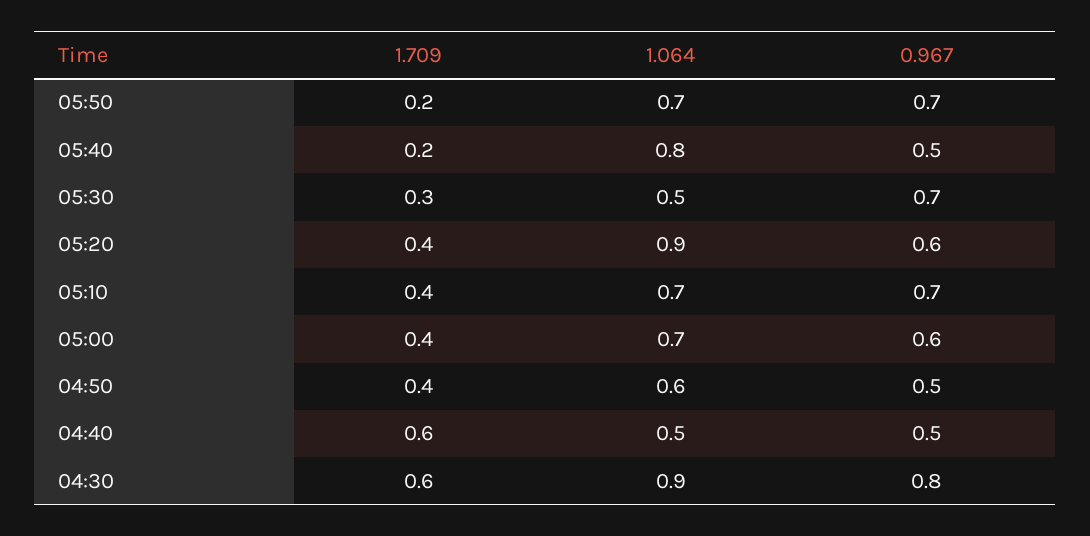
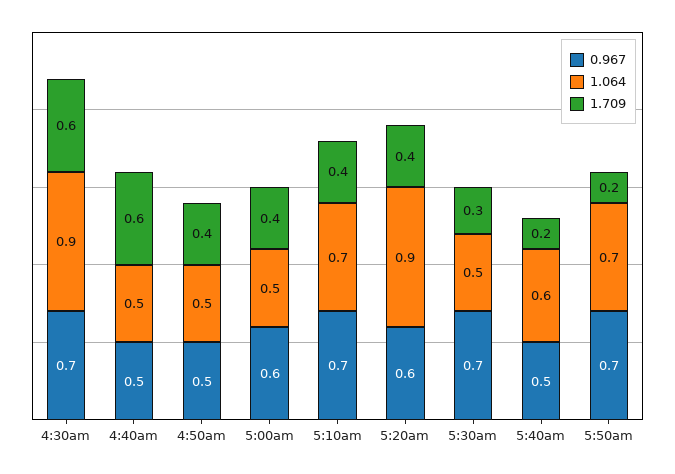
1.064, 05:40: 0.8 -> 0.6
1.064, 05:00: 0.7 -> 0.5
1.064, 04:50: 0.6 -> 0.5
0.967, 04:30: 0.8 -> 0.7

